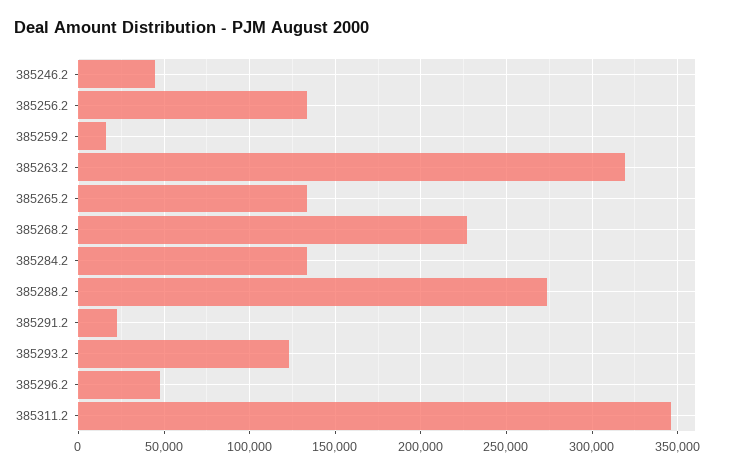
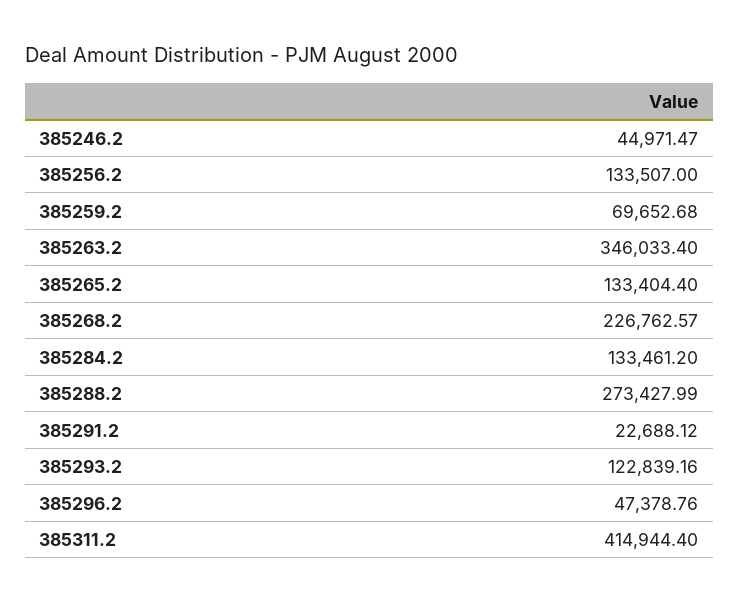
385259.2: 15000 -> 69652.68
385263.2: 320000 -> 346033.4
385311.2: 345000 -> 414944.4

